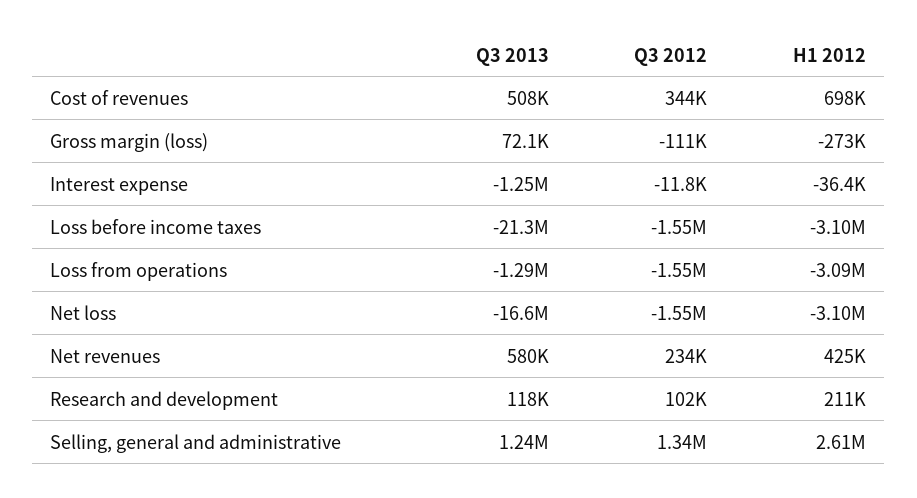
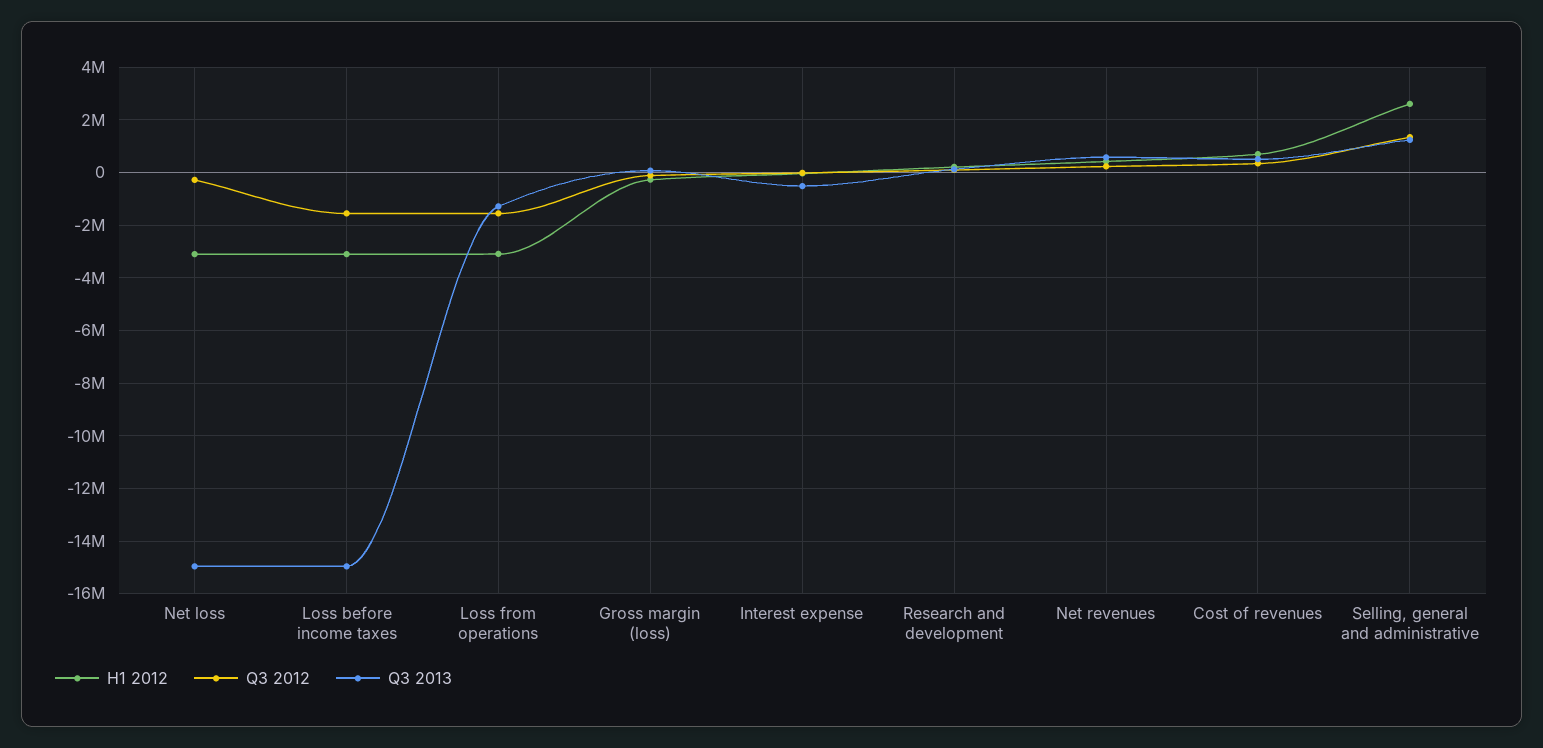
Q3 2013, Interest expense: -1250000 -> -500000
Q3 2013, Loss before income taxes: -21300000 -> -15000000
Q3 2013, Net loss: -16600000 -> -15000000
Q3 2012, Net loss: -1550000 -> -250000

